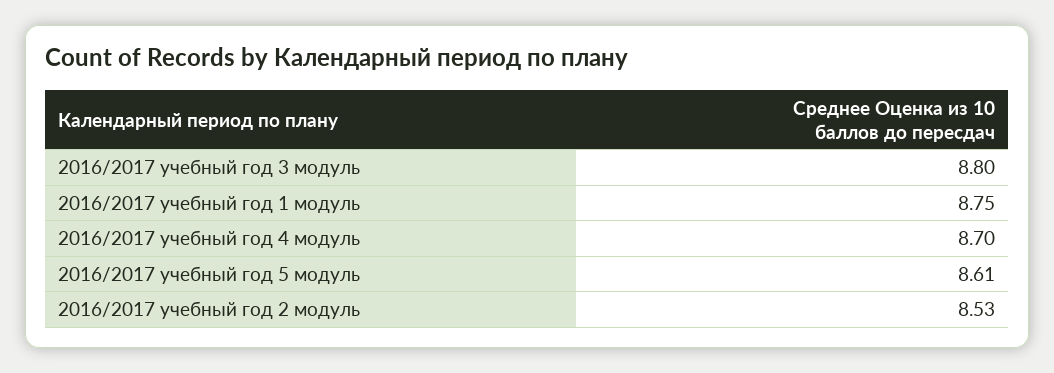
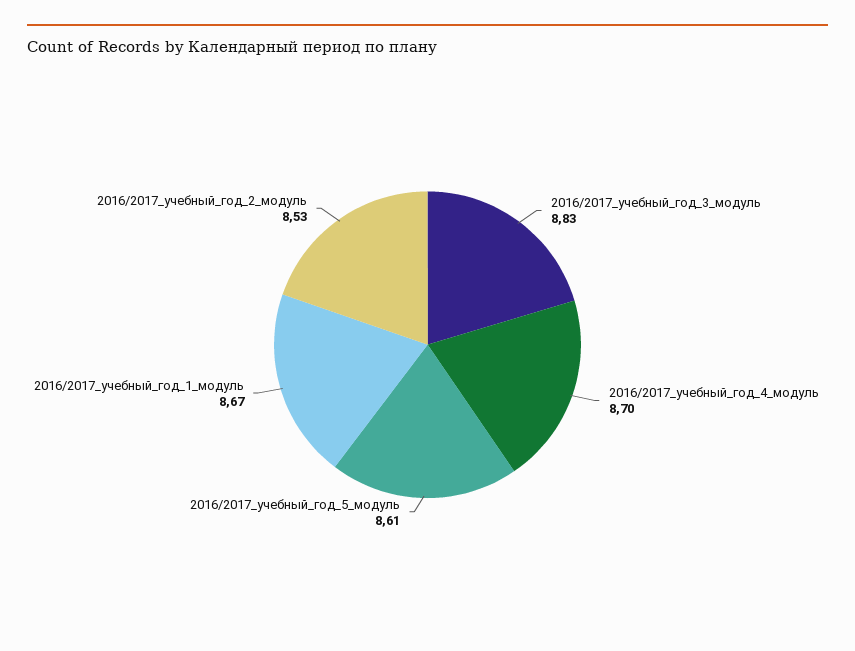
2016/2017 учебный год 3 модуль: 8.8 -> 8.83
2016/2017 учебный год 1 модуль: 8.75 -> 8.67

